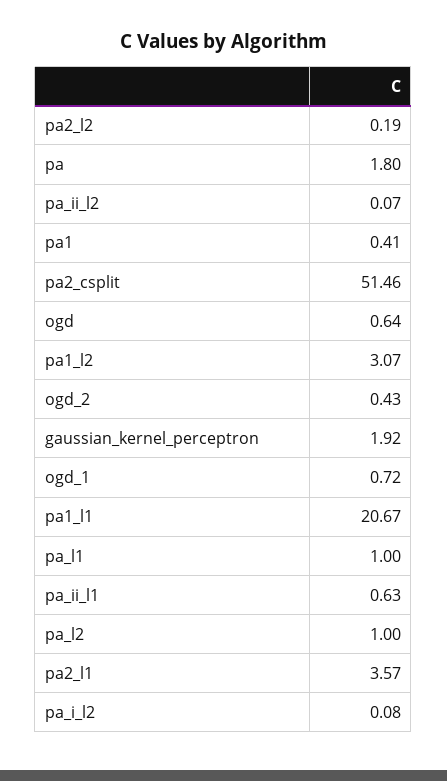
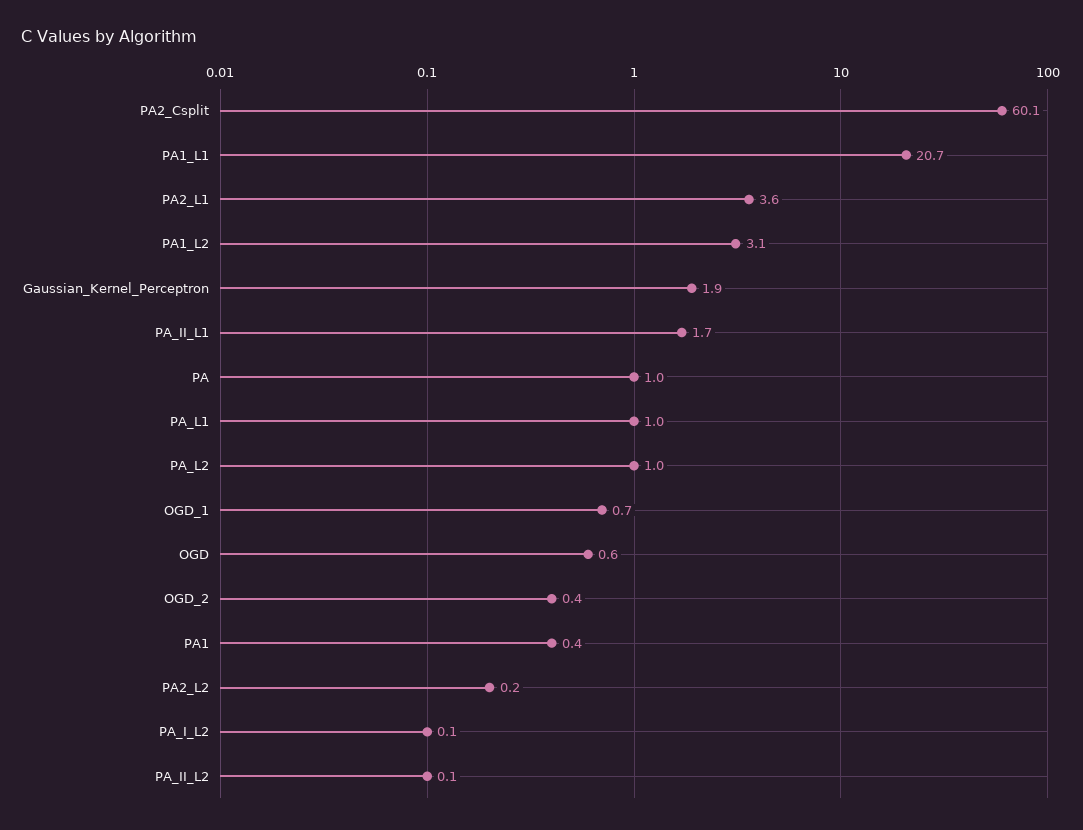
pa: 1.8 -> 1
pa2_csplit: 51.46 -> 60.1
pa_ii_l1: 0.63 -> 1.7

